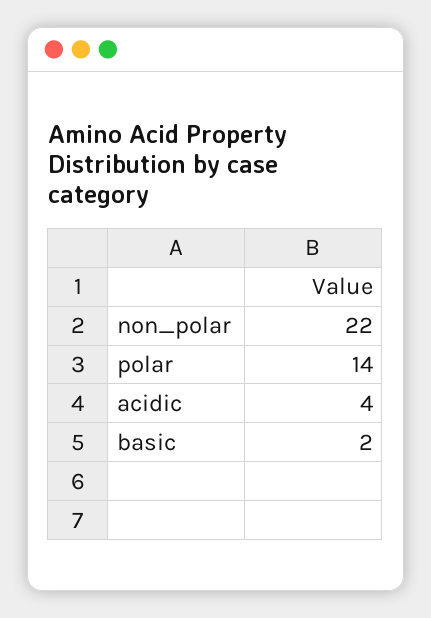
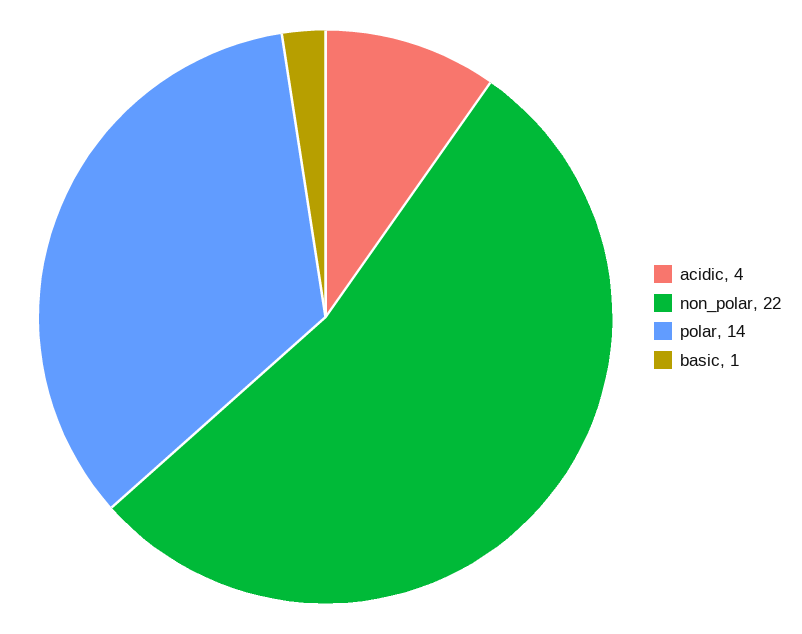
basic: 2 -> 1

